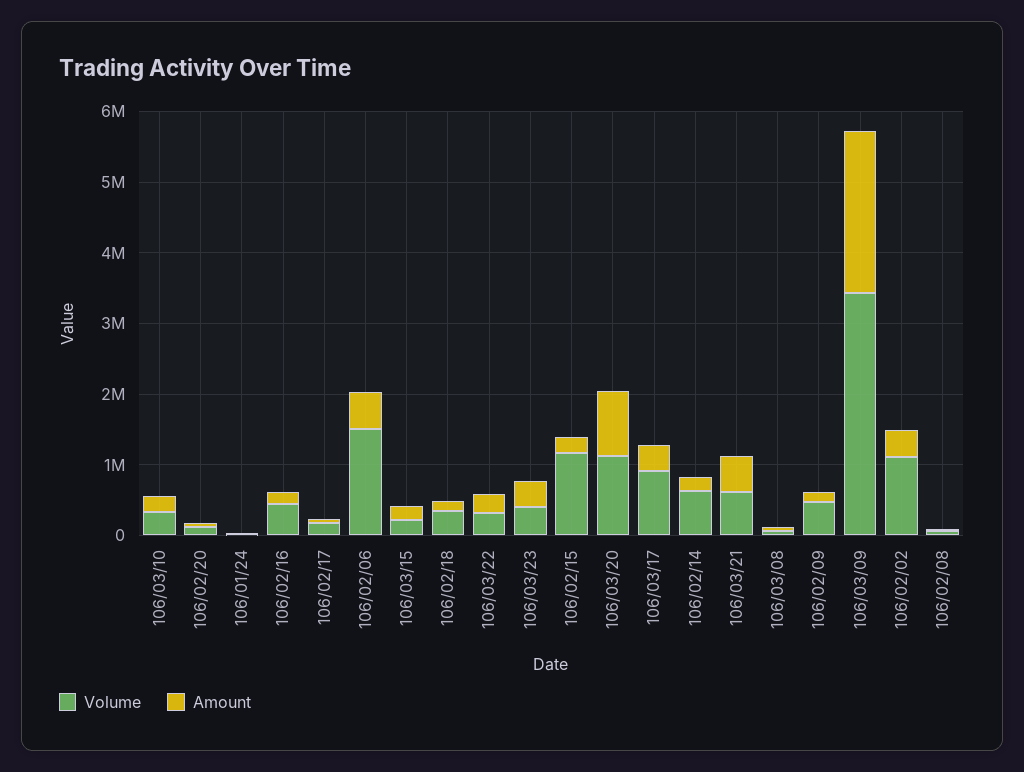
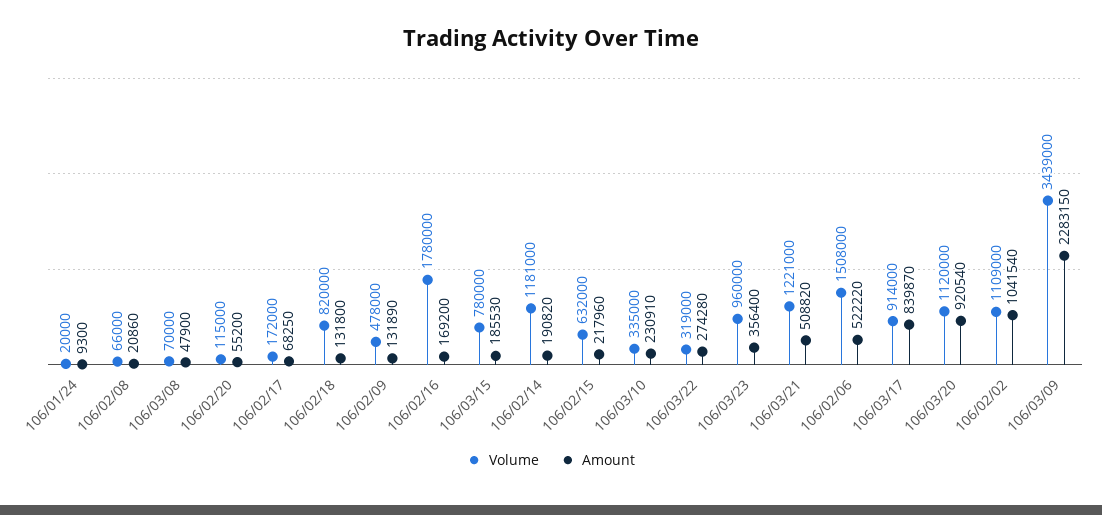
Volume, 106/02/16: 400000 -> 1780000
Volume, 106/03/15: 200000 -> 780000
Volume, 106/02/18: 400000 -> 820000
Volume, 106/03/23: 400000 -> 960000
Volume, 106/02/15: 1200000 -> 632000
Amount, 106/03/17: 400000 -> 839870
Volume, 106/02/14: 600000 -> 1181000
Volume, 106/03/21: 600000 -> 1221000
Amount, 106/02/02: 400000 -> 1041540

